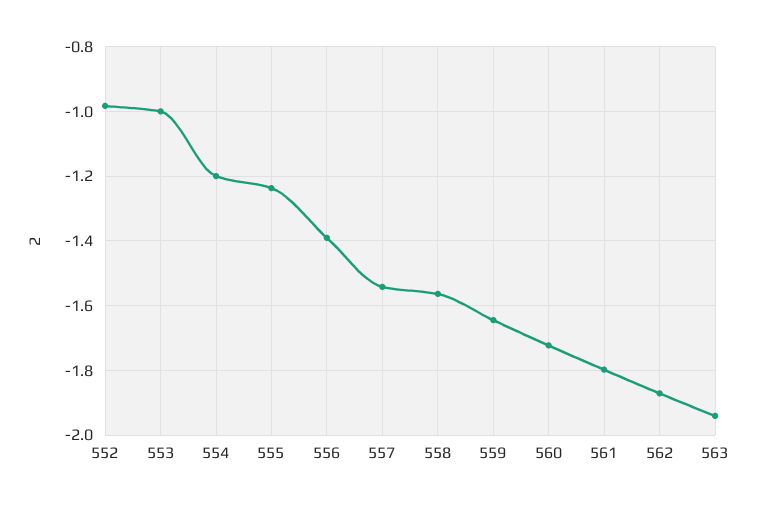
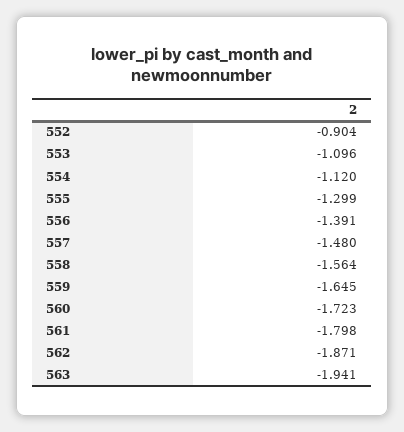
552: -0.98 -> -0.904
553: -1 -> -1.096
554: -1.2 -> -1.12
555: -1.24 -> -1.299
557: -1.54 -> -1.48

